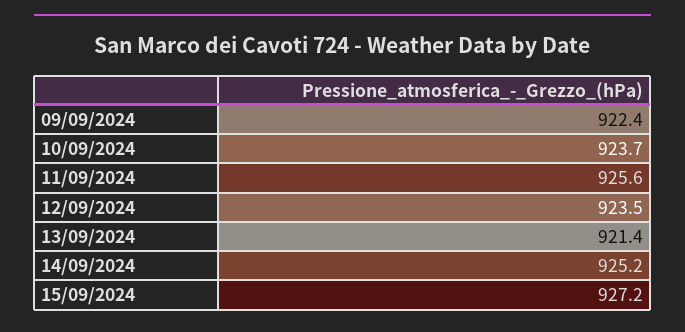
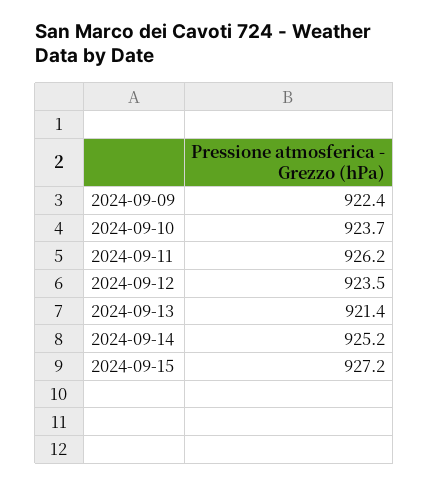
11/09/2024: 925.6 -> 926.2

